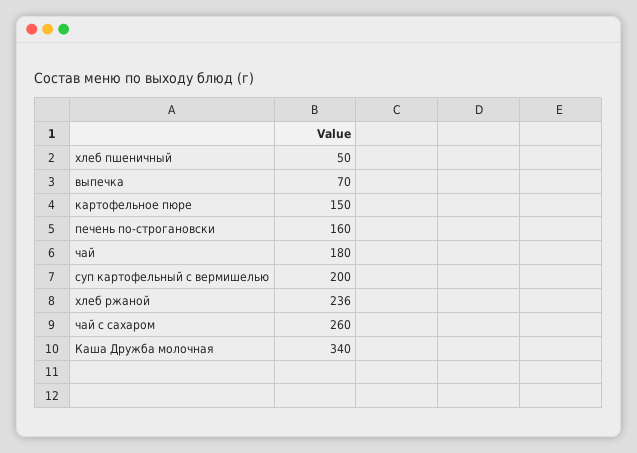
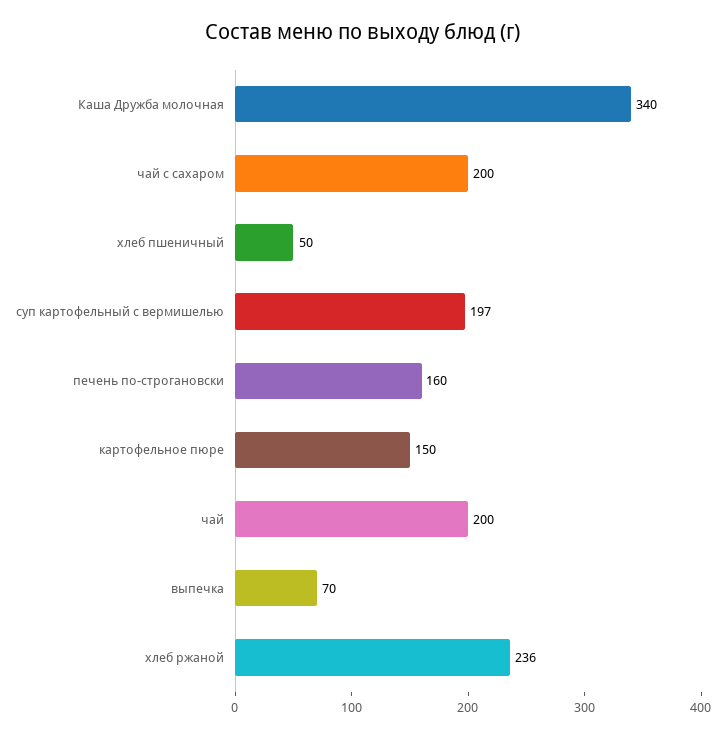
чай: 180 -> 200
суп картофельный с вермишелью: 200 -> 197
чай с сахаром: 260 -> 200

